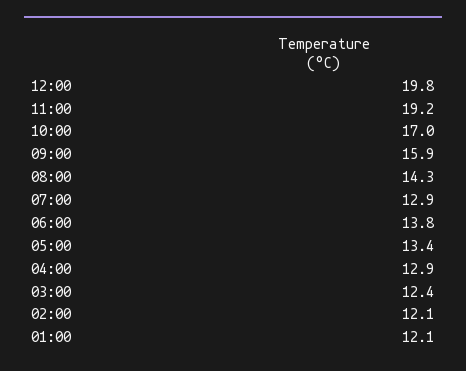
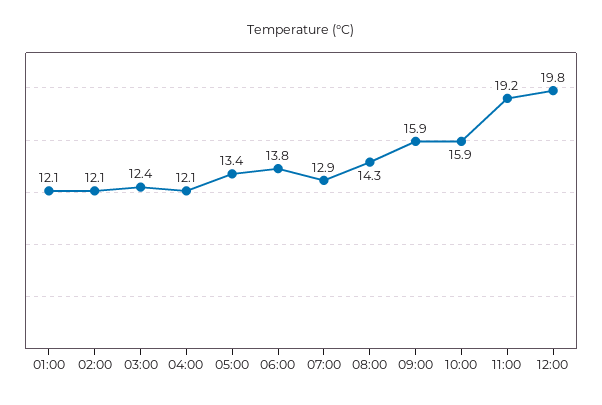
10:00: 17 -> 15.9
04:00: 12.9 -> 12.1

